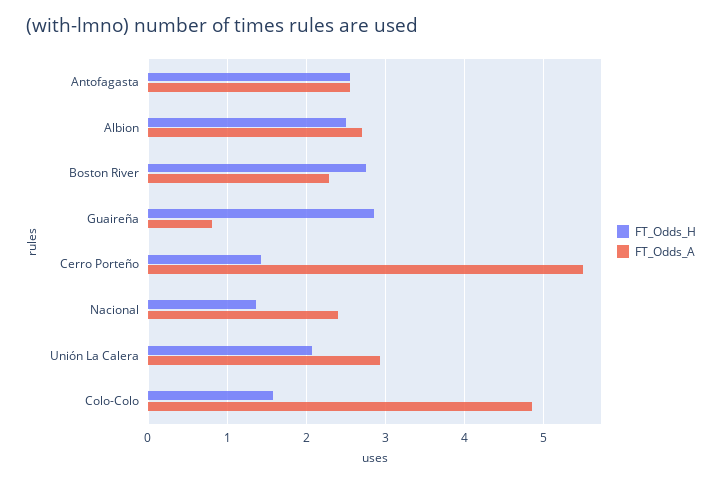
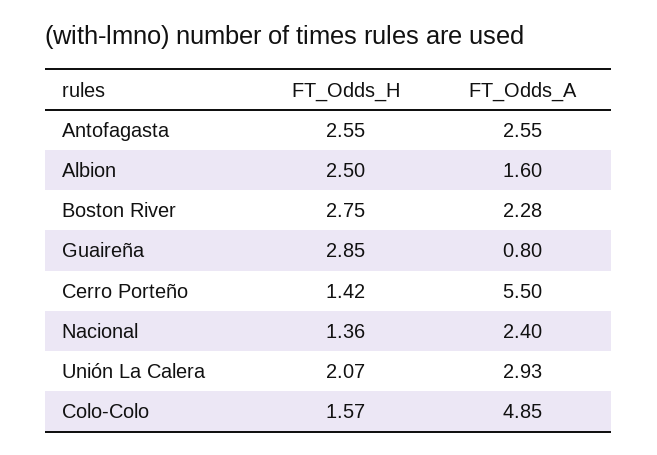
FT_Odds_A, Albion: 2.7 -> 1.6

